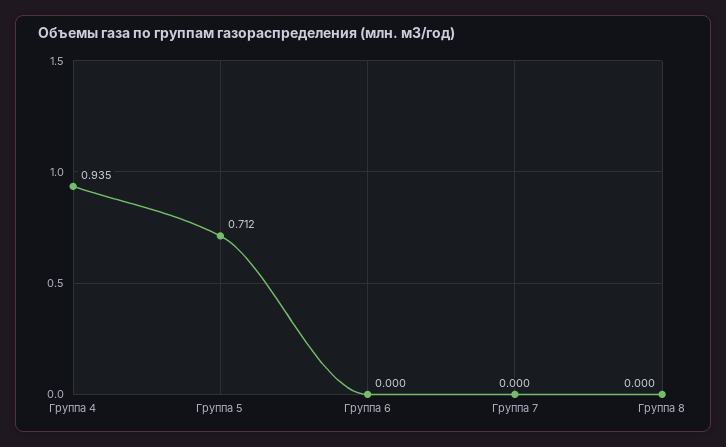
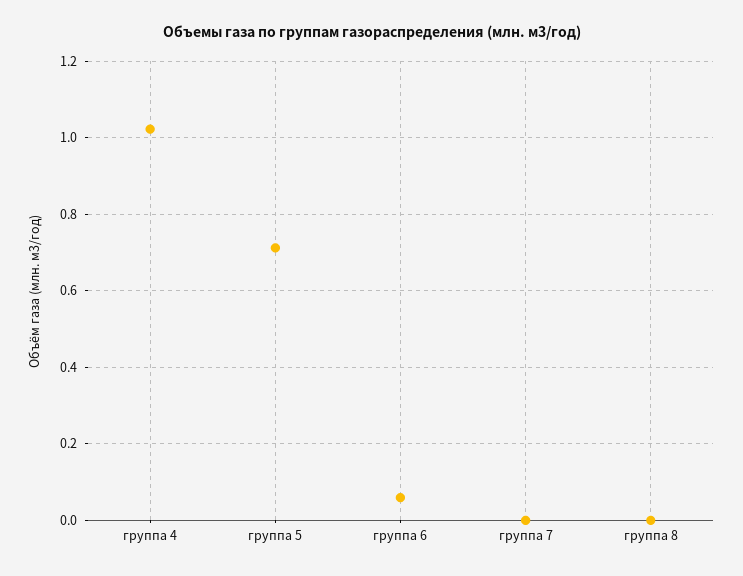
Группа 4: 0.935 -> 1.02
Группа 6: 0 -> 0.06

